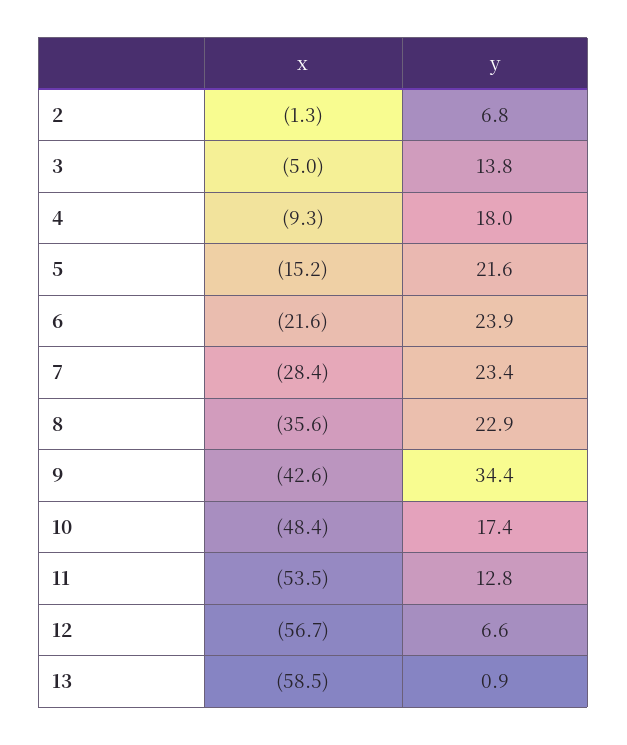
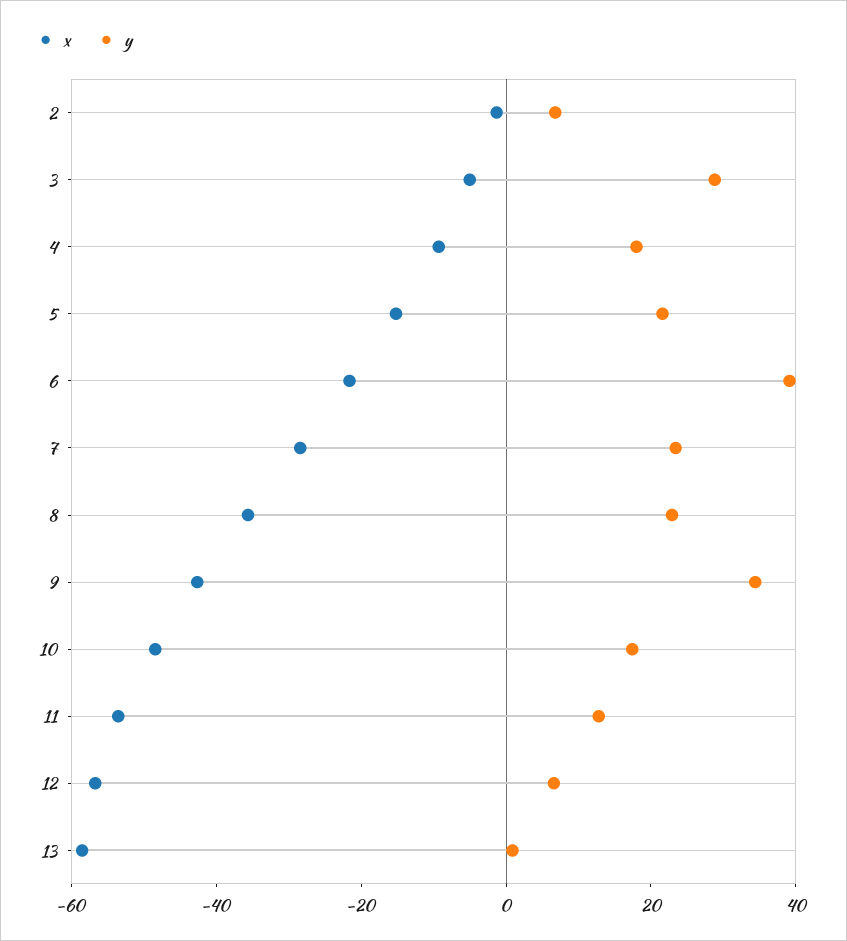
y, 3: 13.8 -> 30
y, 6: 23.9 -> 40

